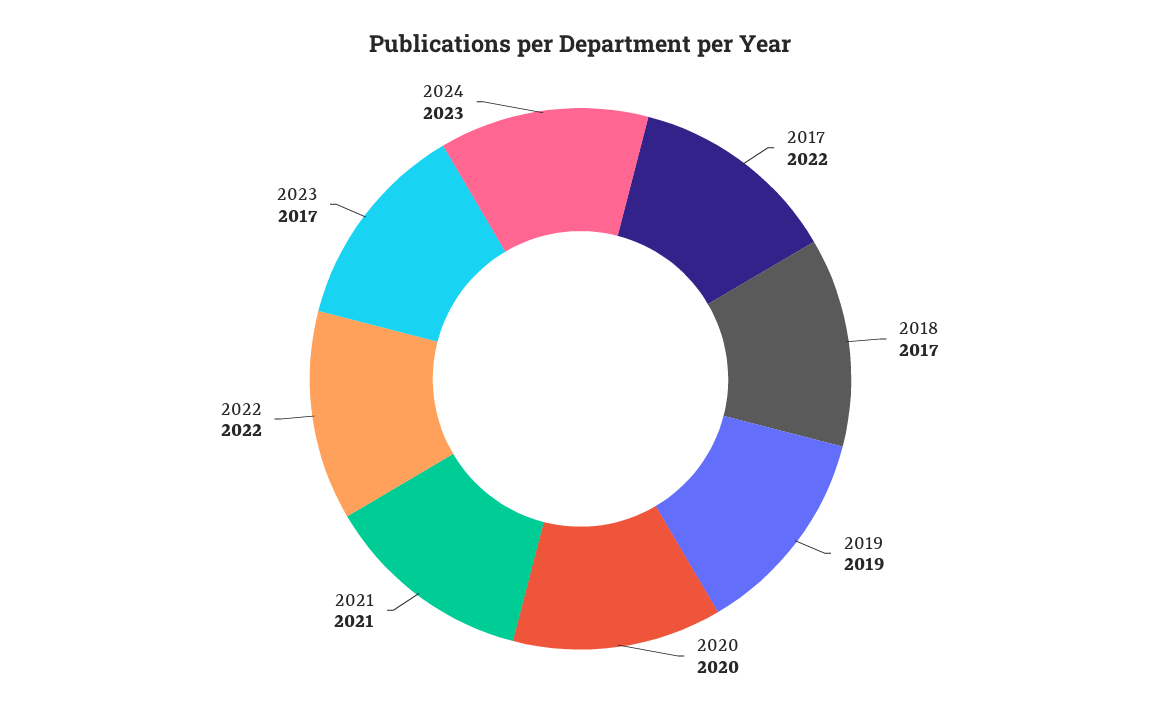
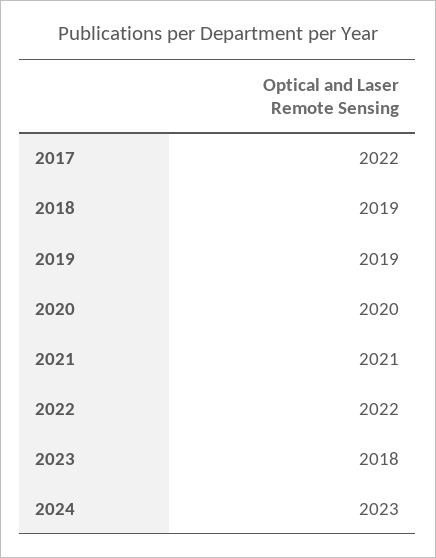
2018: 2017 -> 2019
2023: 2017 -> 2018

